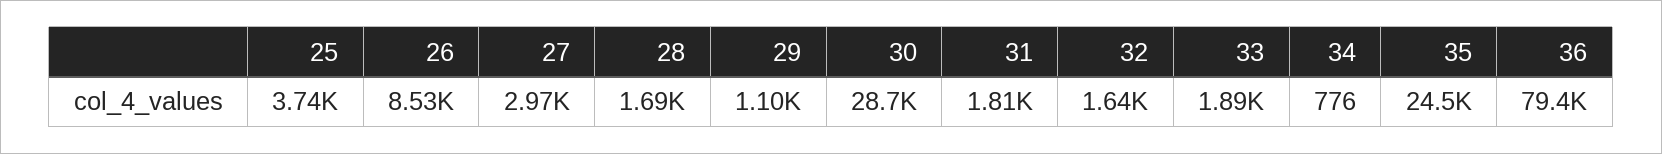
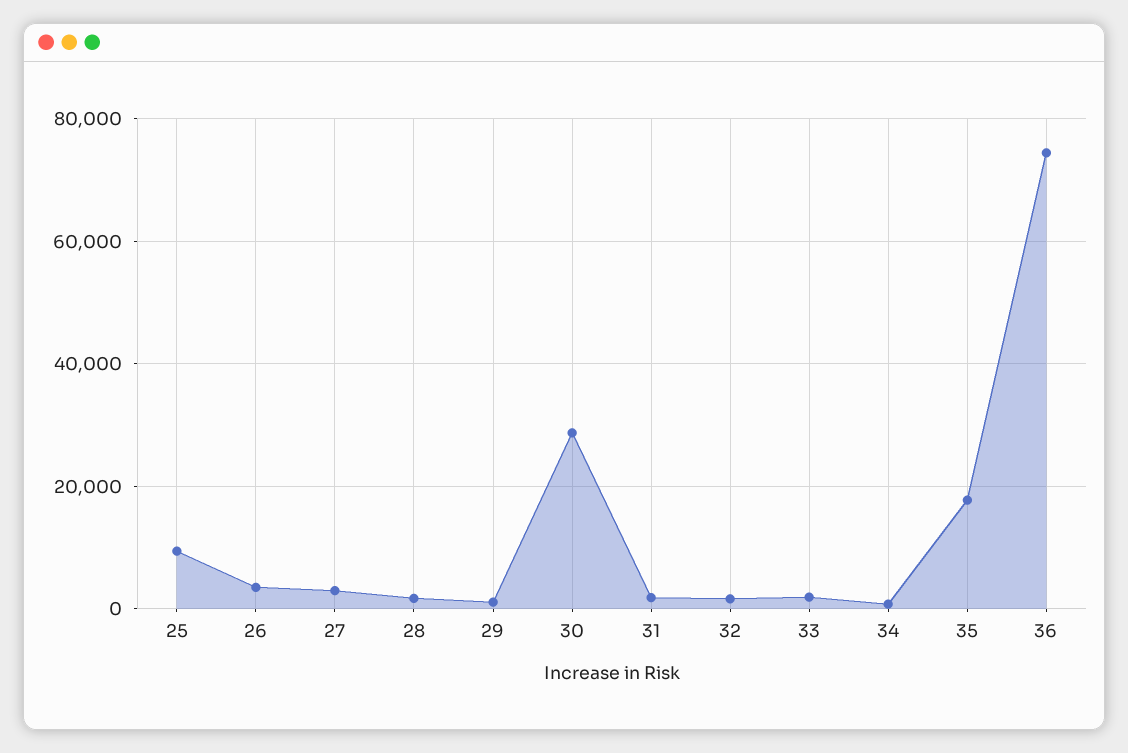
25: 3740 -> 10000
26: 8530 -> 4000
35: 24500 -> 18000
36: 79400 -> 74000

